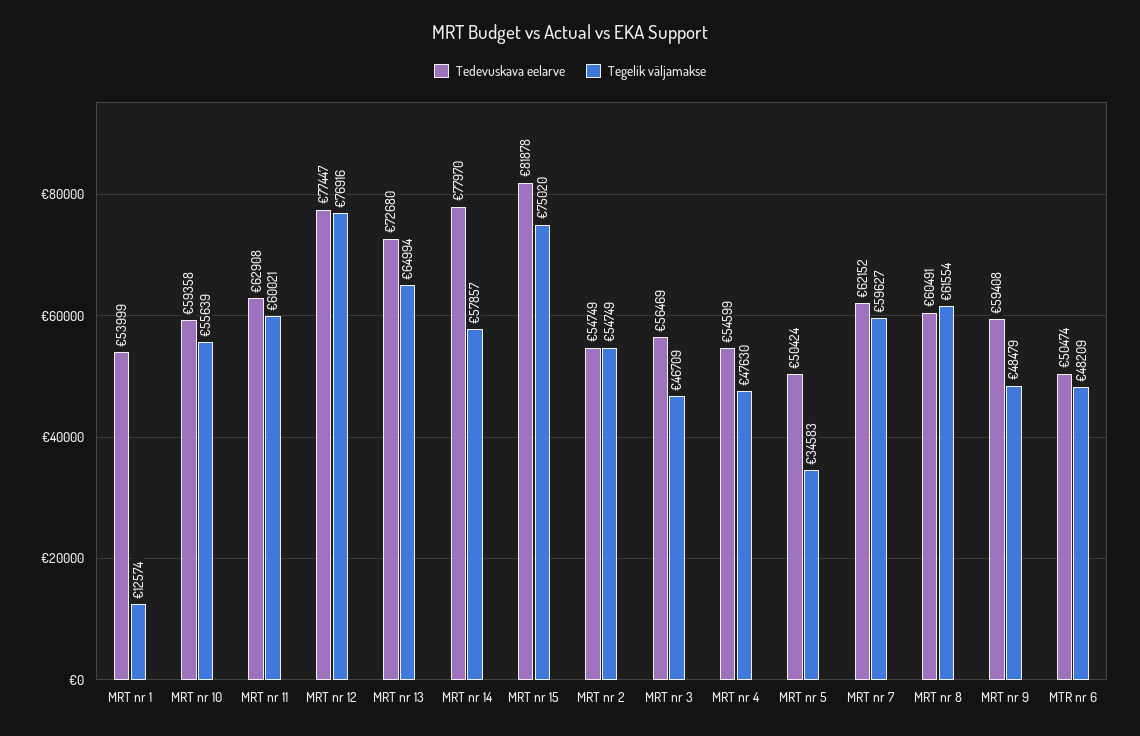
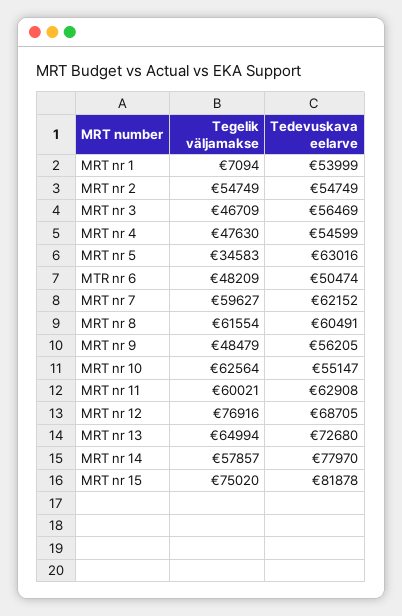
Tegelik väljamakse, MRT nr 1: 12574 -> 7094
Tedevuskava eelarve, MRT nr 10: 59358 -> 55147
Tegelik väljamakse, MRT nr 10: 55639 -> 62564
Tedevuskava eelarve, MRT nr 12: 77447 -> 68705
Tedevuskava eelarve, MRT nr 5: 50424 -> 63016
Tedevuskava eelarve, MRT nr 9: 59408 -> 56205

